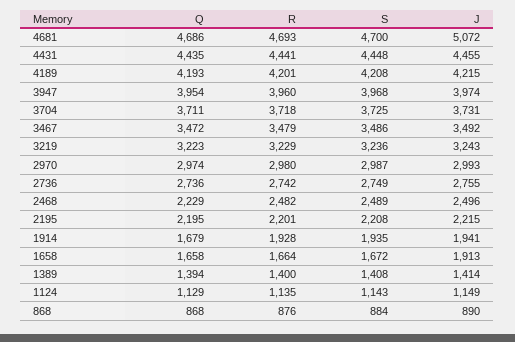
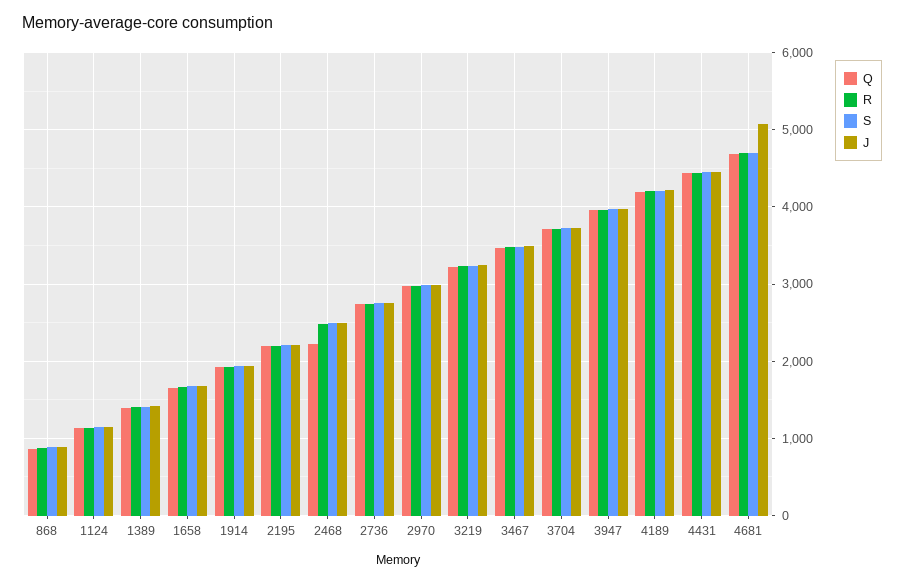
Q, 1914: 1679 -> 1900
J, 1658: 1913 -> 1700

